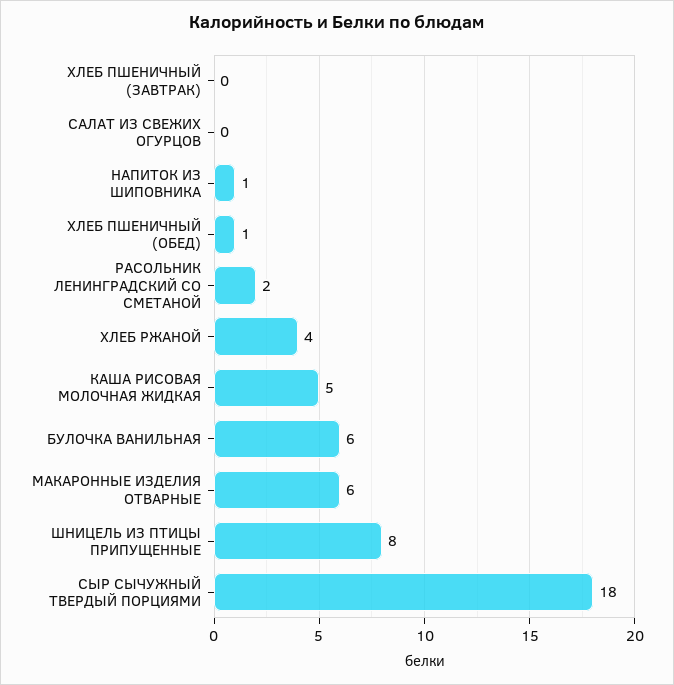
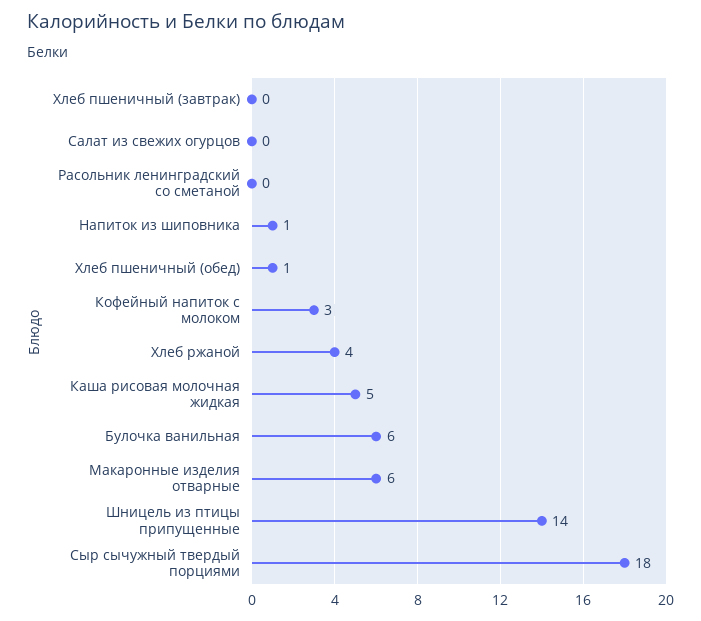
РАСОЛЬНИК ЛЕНИНГРАДСКИЙ СО СМЕТАНОЙ: 2 -> 0
ШНИЦЕЛЬ ИЗ ПТИЦЫ ПРИПУЩЕННЫЕ: 8 -> 14
Кофейный напиток с молоком: none -> 3

